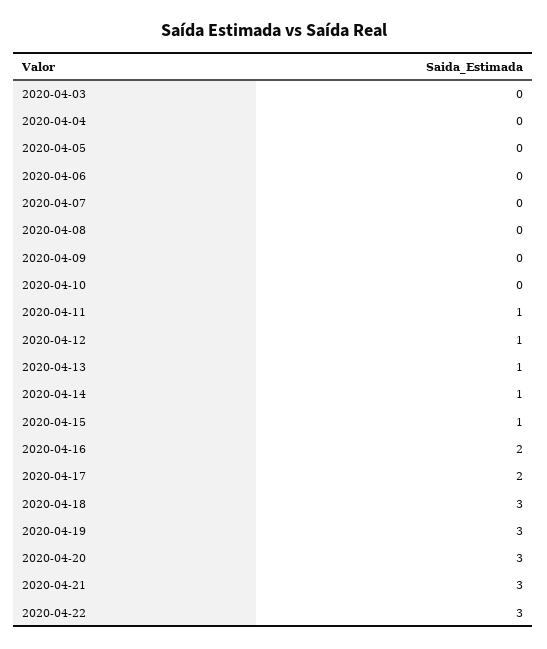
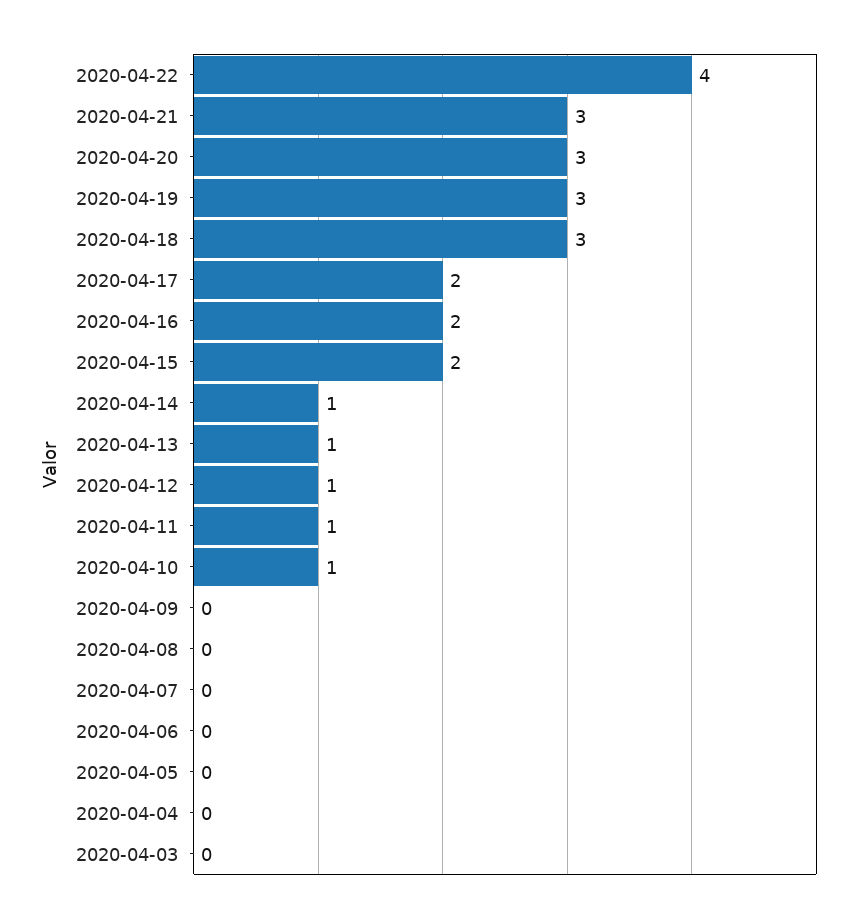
2020-04-10: 0 -> 1
2020-04-15: 1 -> 2
2020-04-22: 3 -> 4

